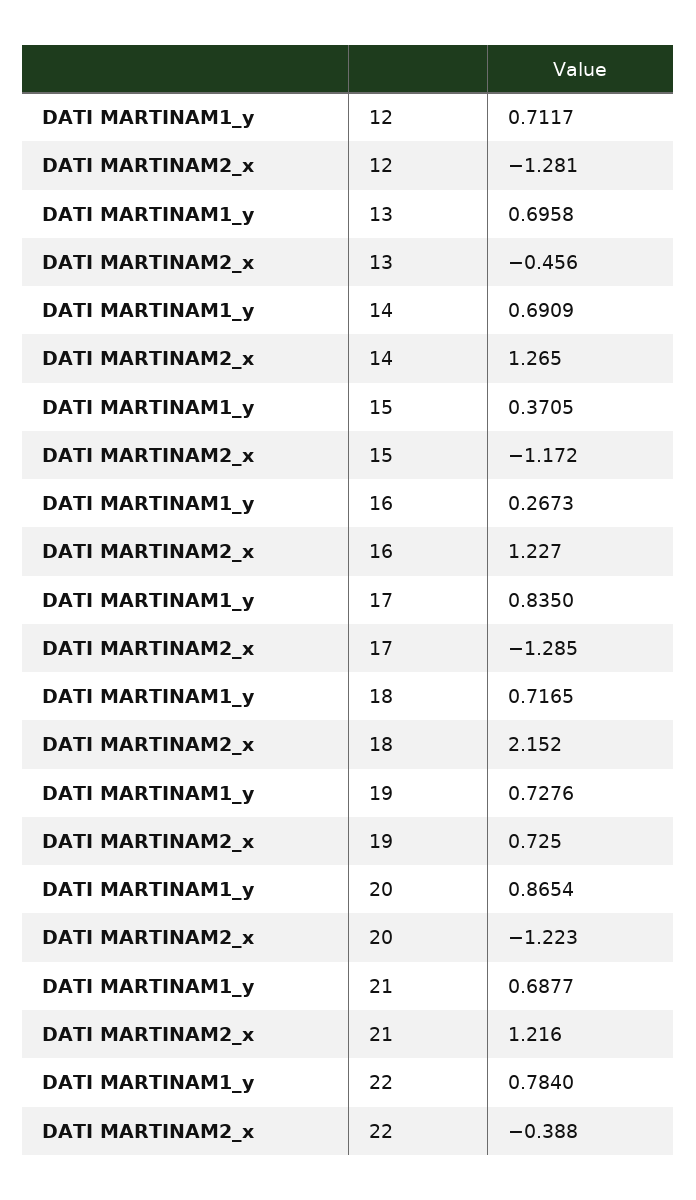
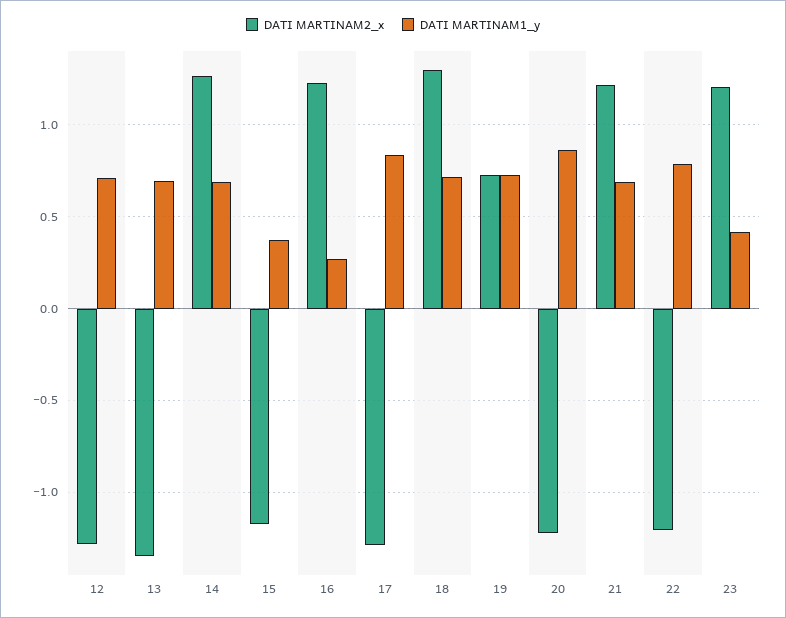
DATI MARTINAM2_x, 13: -0.456 -> -1.35
DATI MARTINAM2_x, 18: 2.152 -> 1.3
DATI MARTINAM2_x, 22: -0.388 -> -1.2
DATI MARTINAM2_x, 23: none -> 1.2
DATI MARTINAM1_y, 23: none -> 0.4

